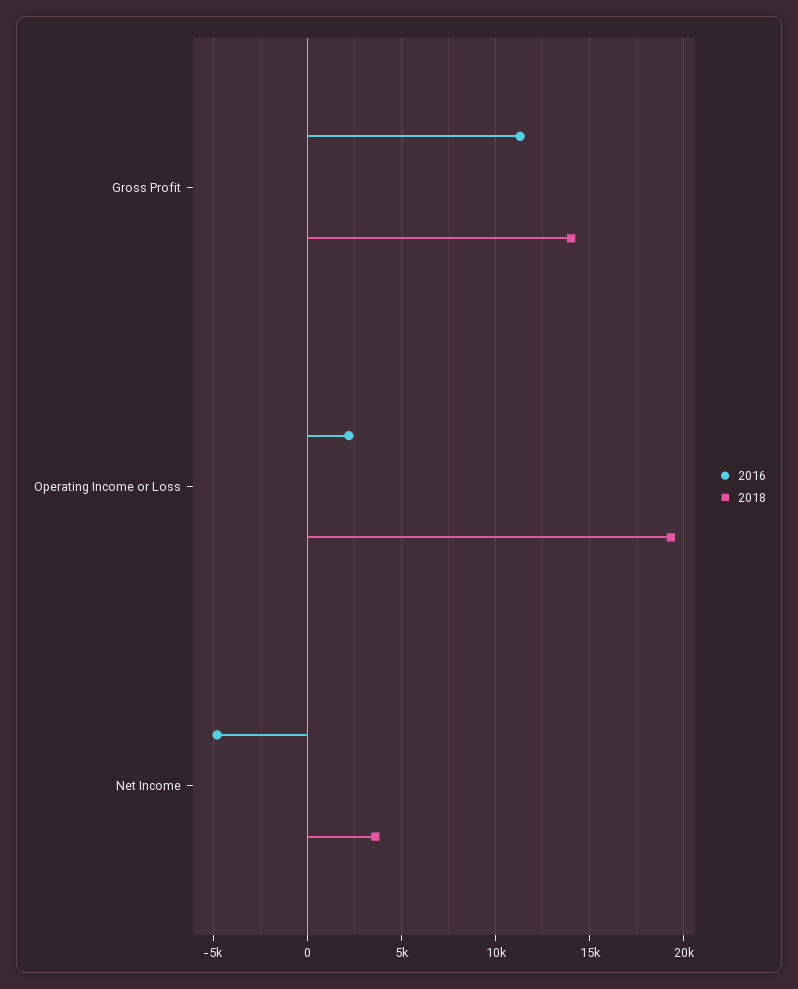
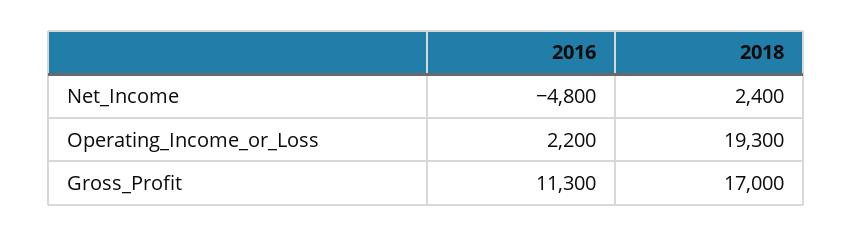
2018, Gross Profit: 14000 -> 17000
2018, Net Income: 3500 -> 2400

